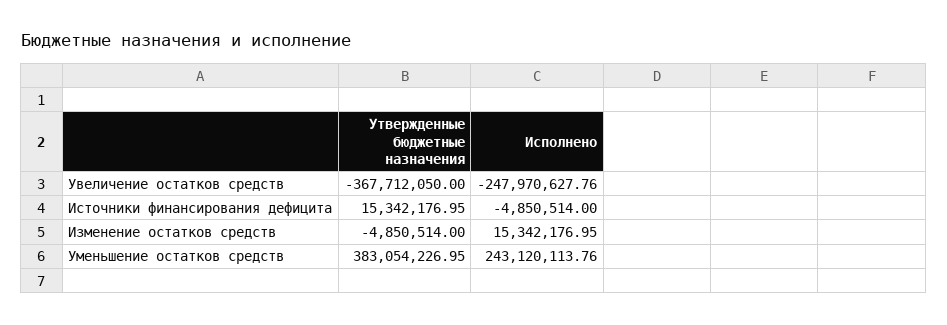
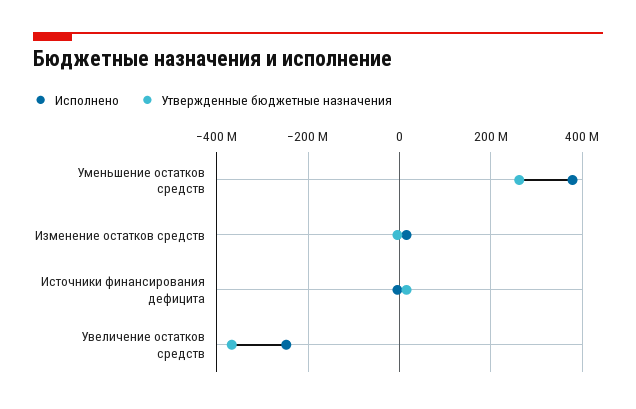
Утвержденные бюджетные назначения, Уменьшение остатков средств: 383054226.95 -> 260000000
Исполнено, Уменьшение остатков средств: 243120113.76 -> 380000000

